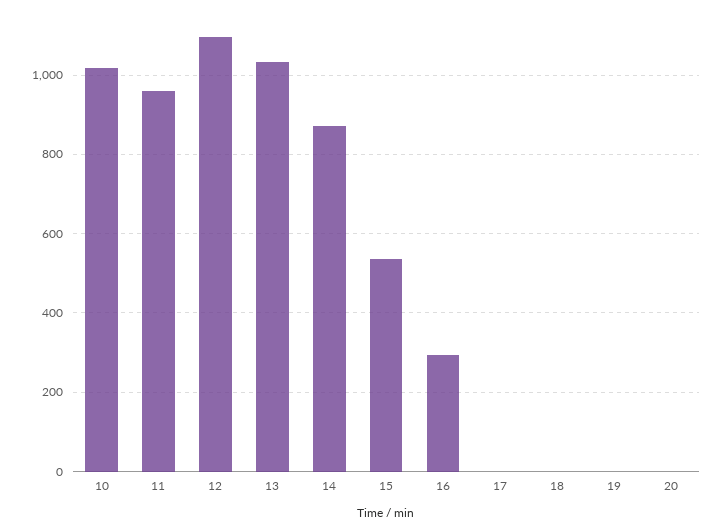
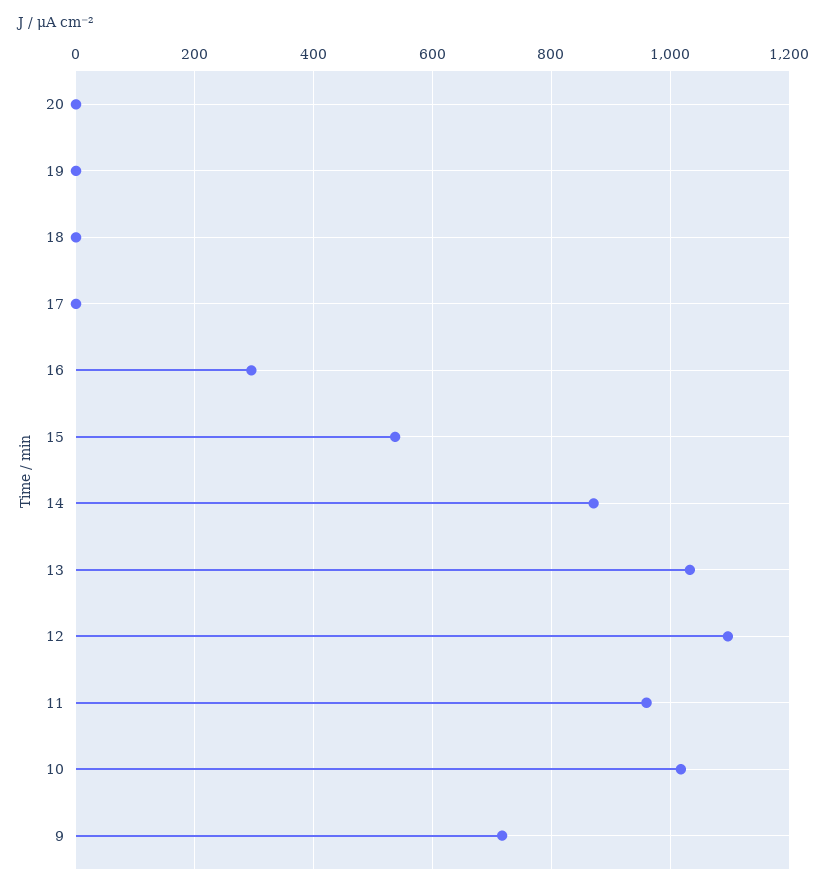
9: none -> 720

